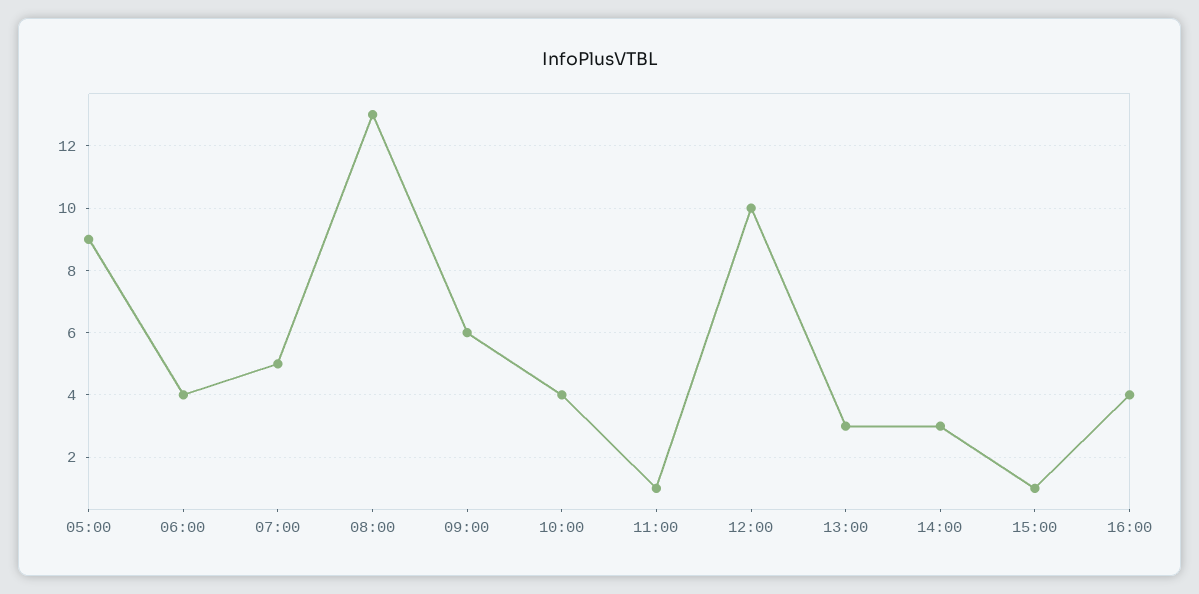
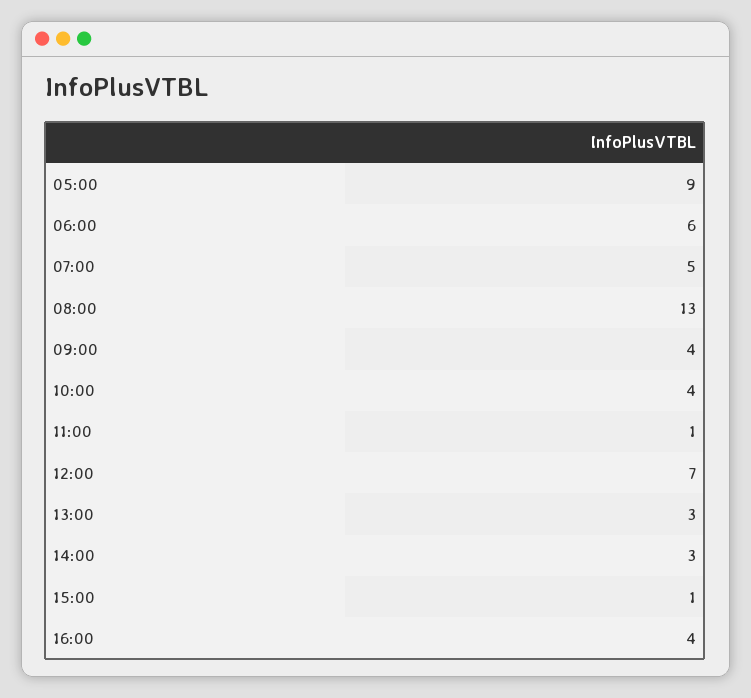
06:00: 4 -> 6
09:00: 6 -> 4
12:00: 10 -> 7

